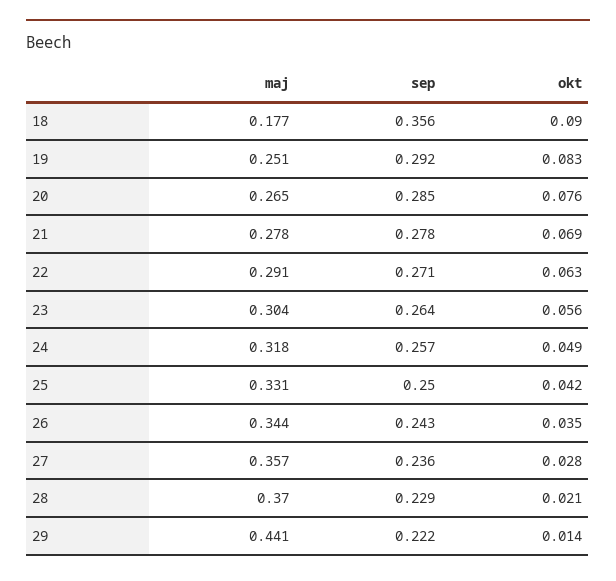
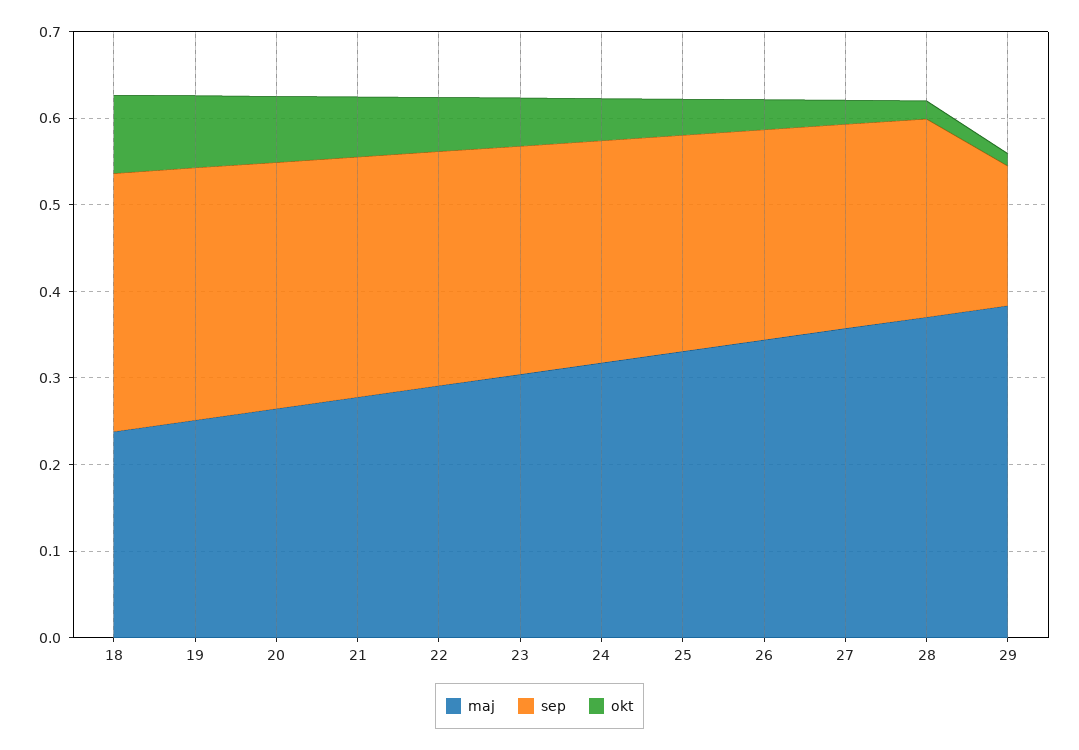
maj, 18: 0.177 -> 0.24
sep, 18: 0.356 -> 0.3
maj, 29: 0.441 -> 0.38
sep, 29: 0.222 -> 0.16

